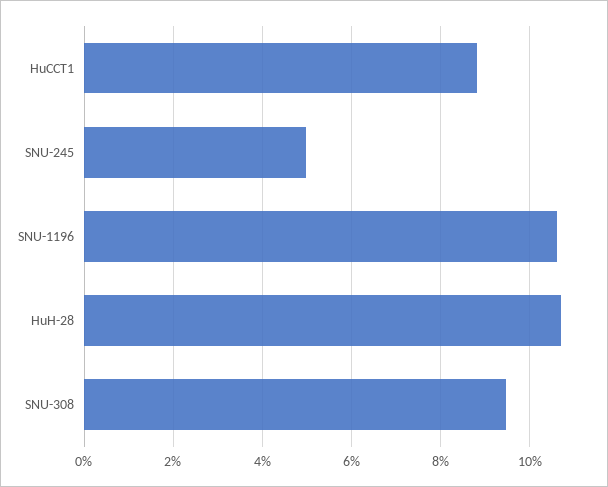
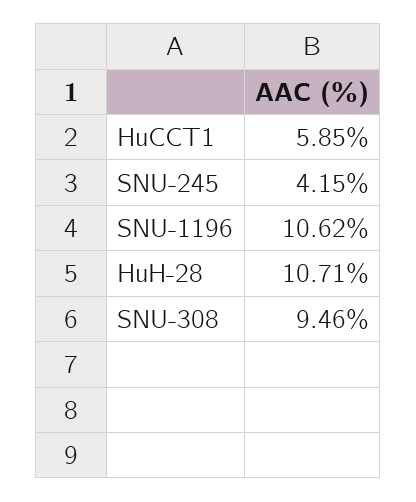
HuCCT1: 8.8 -> 5.85
SNU-245: 5 -> 4.15

